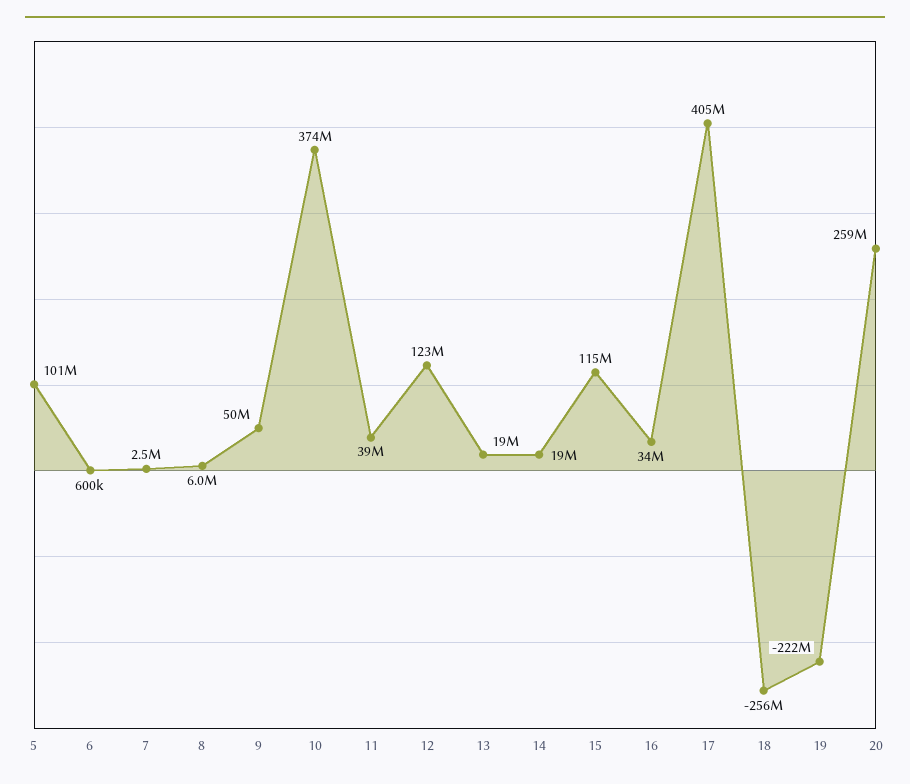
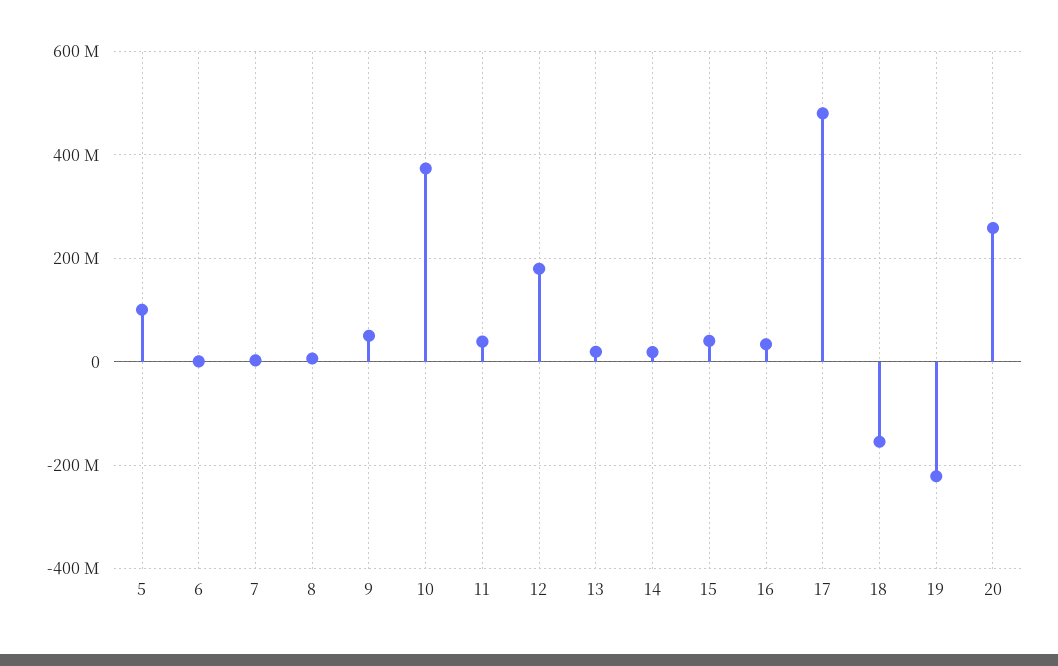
12: 123000000 -> 180000000
15: 115000000 -> 40000000
17: 405000000 -> 480000000
18: -256000000 -> -160000000

